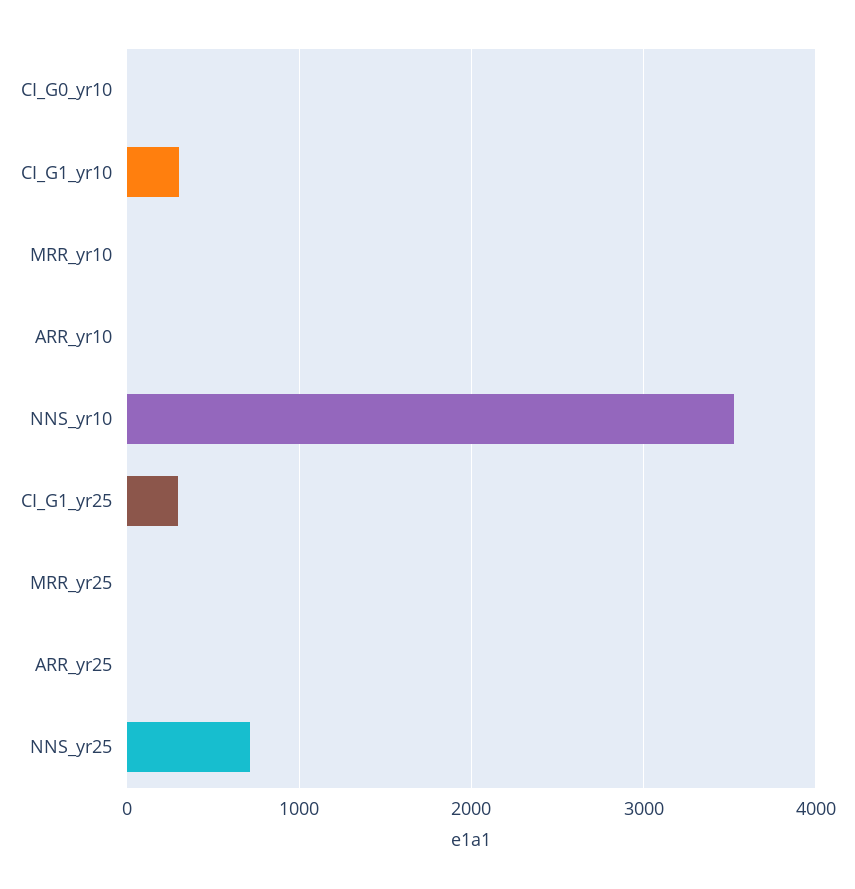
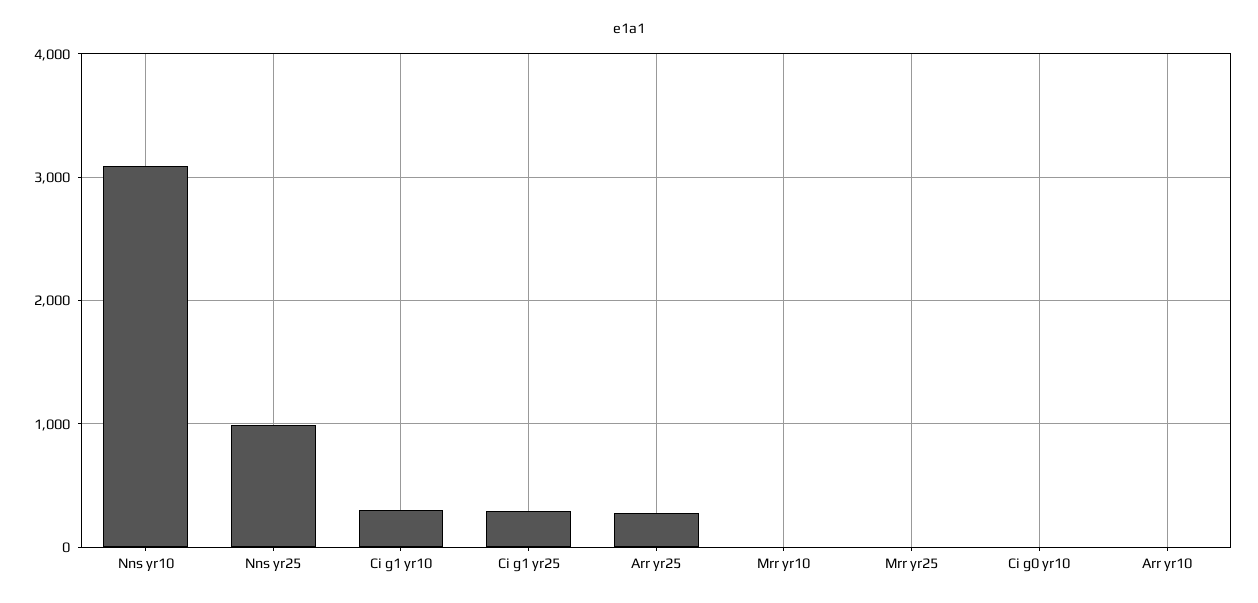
NNS_yr10: 3500 -> 3100
ARR_yr25: 0 -> 300
NNS_yr25: 700 -> 1000

